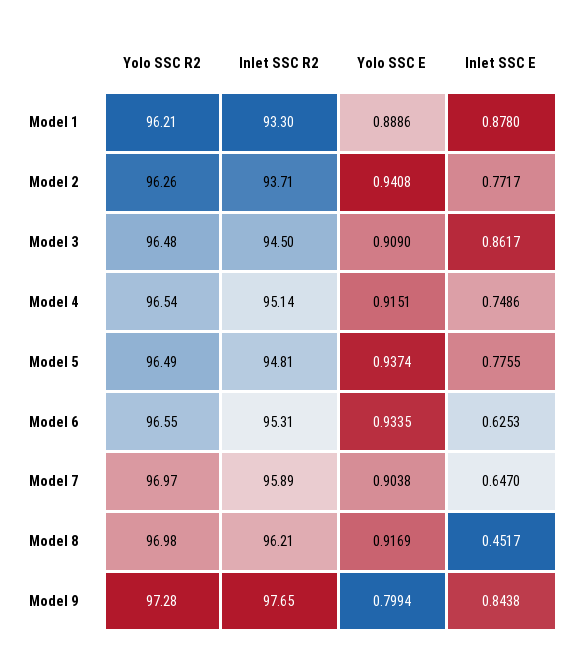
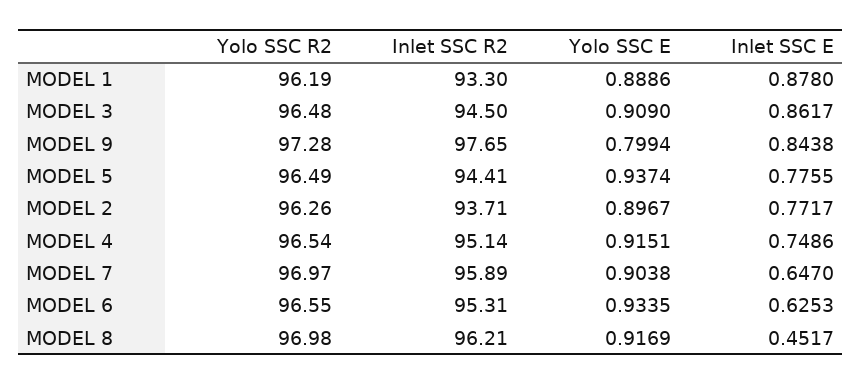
Yolo SSC R2, Model 1: 96.21 -> 96.19
Yolo SSC E, Model 2: 0.9408 -> 0.8967
Inlet SSC R2, Model 5: 94.81 -> 94.41

